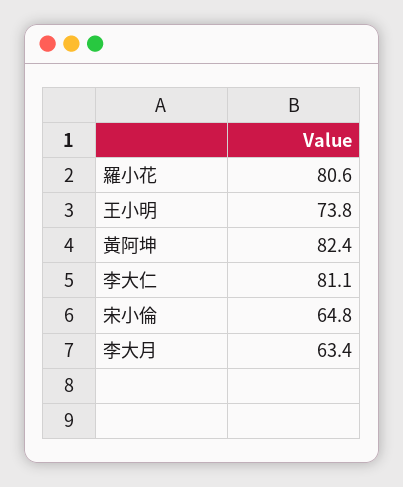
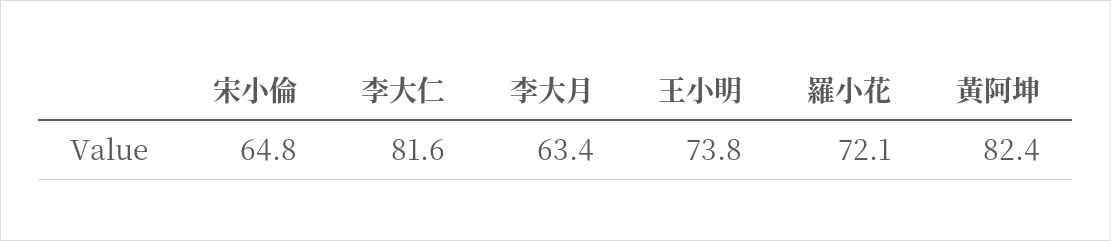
羅小花: 80.6 -> 72.1
李大仁: 81.1 -> 81.6

